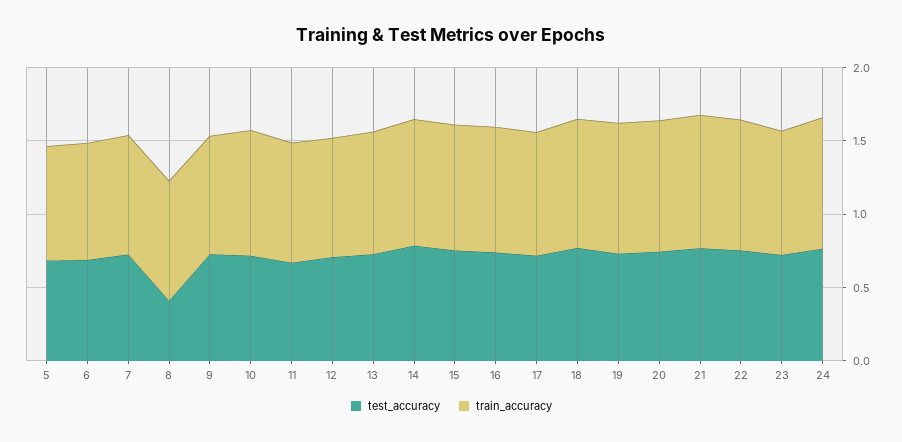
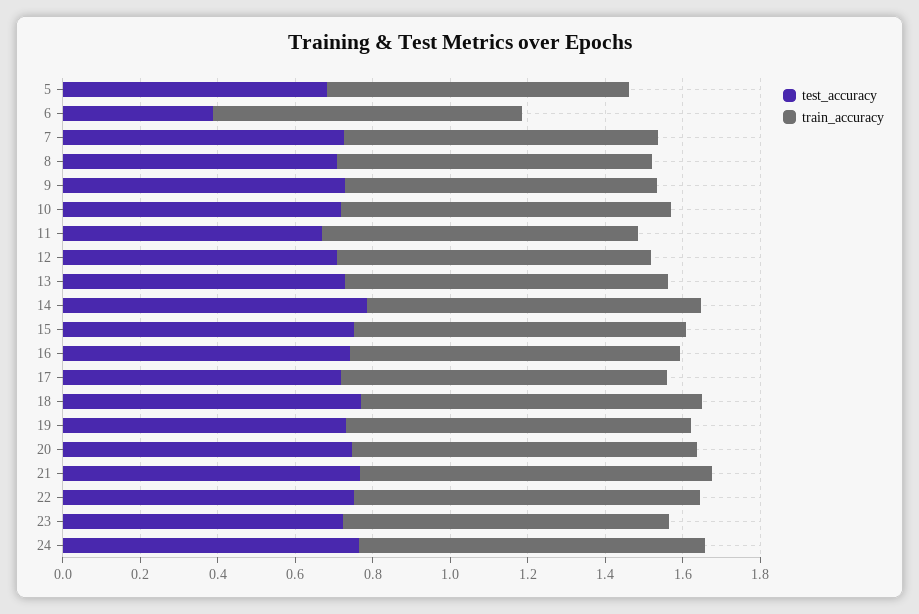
test_accuracy, 6: 0.7 -> 0.4
test_accuracy, 8: 0.4 -> 0.7

